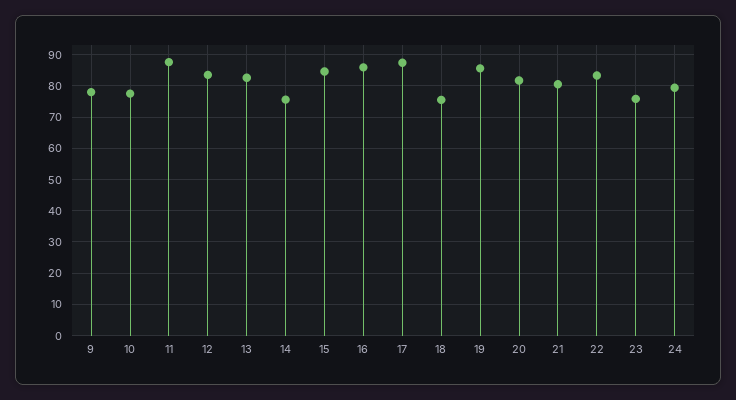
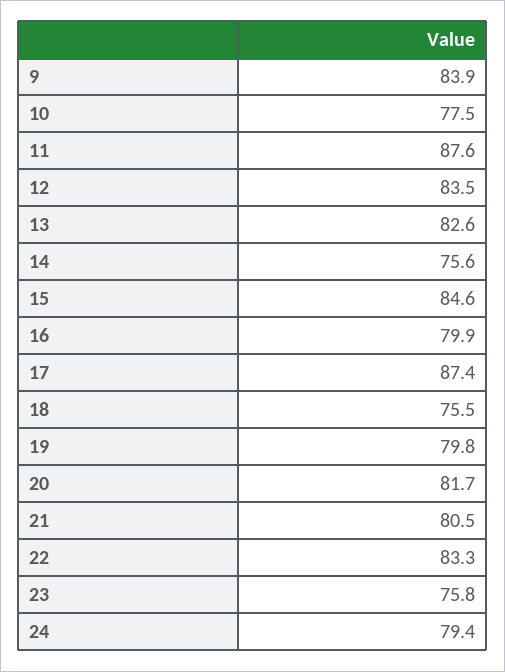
9: 78 -> 83.9
16: 86 -> 79.9
19: 86 -> 79.8

